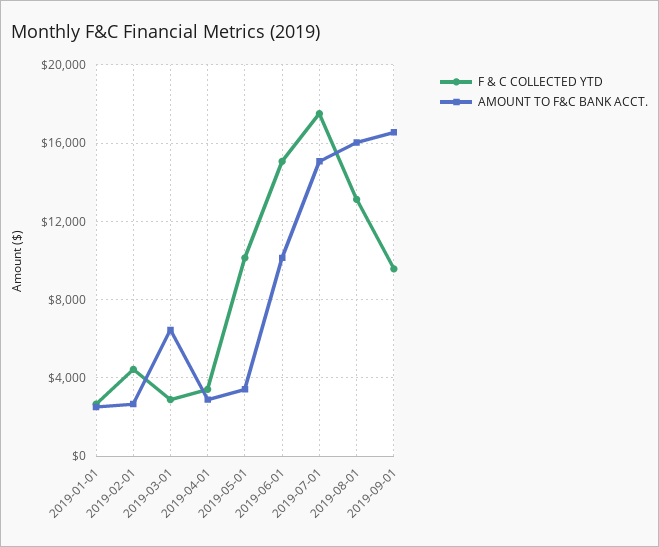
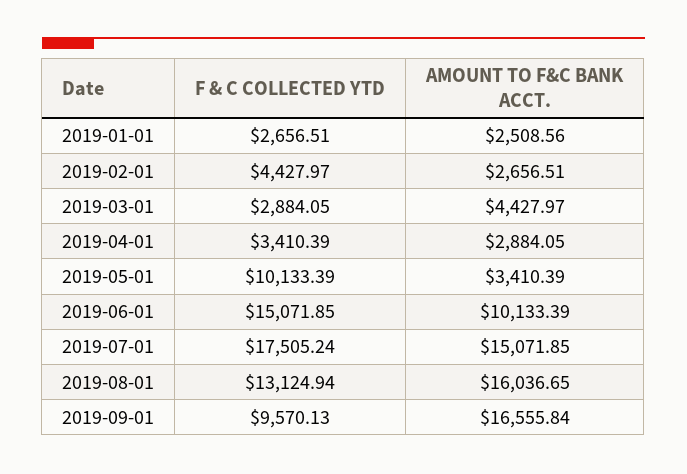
AMOUNT TO F&C BANK ACCT., 2019-03-01: 6500 -> 4427.97

